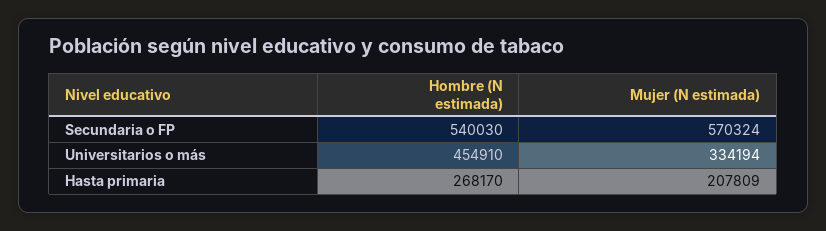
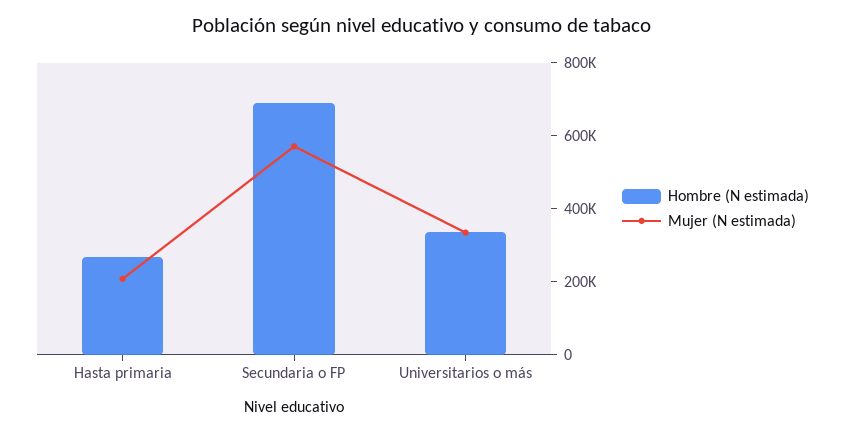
Hombre (N estimada), Secundaria o FP: 540030 -> 700000
Hombre (N estimada), Universitarios o más: 454910 -> 350000

